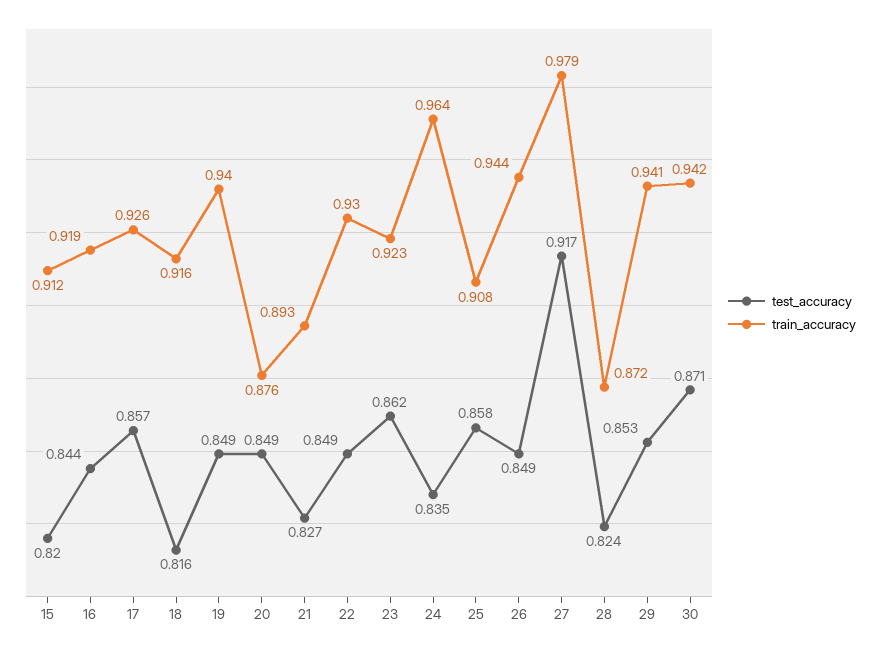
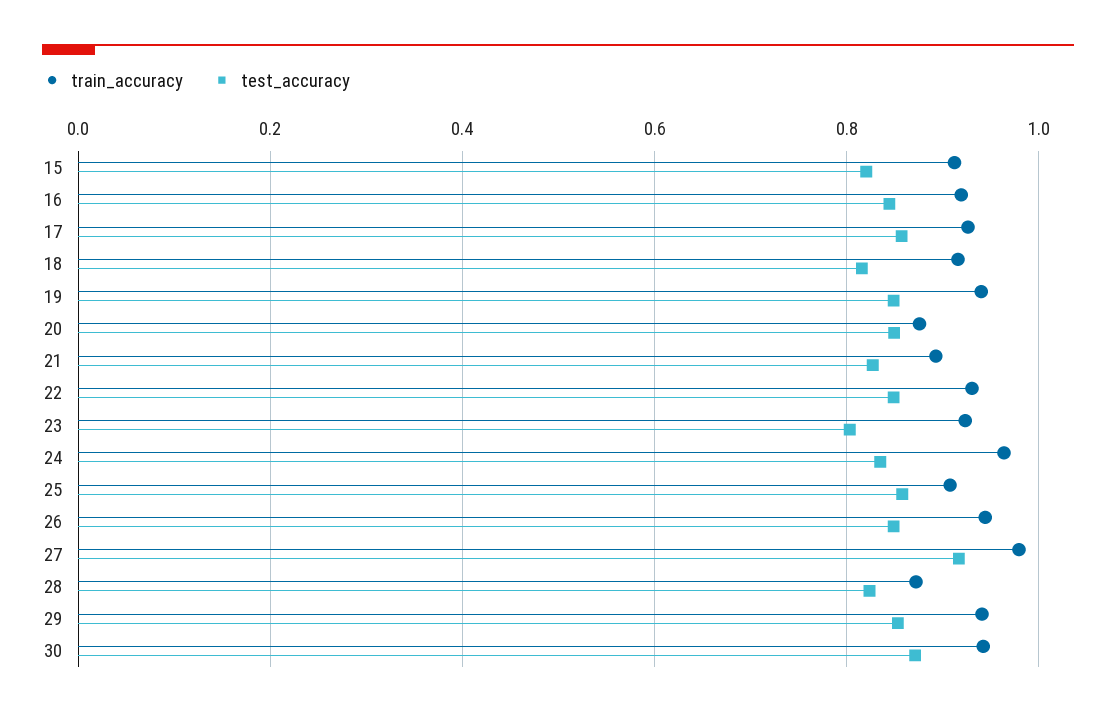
test_accuracy, 23: 0.862 -> 0.8

